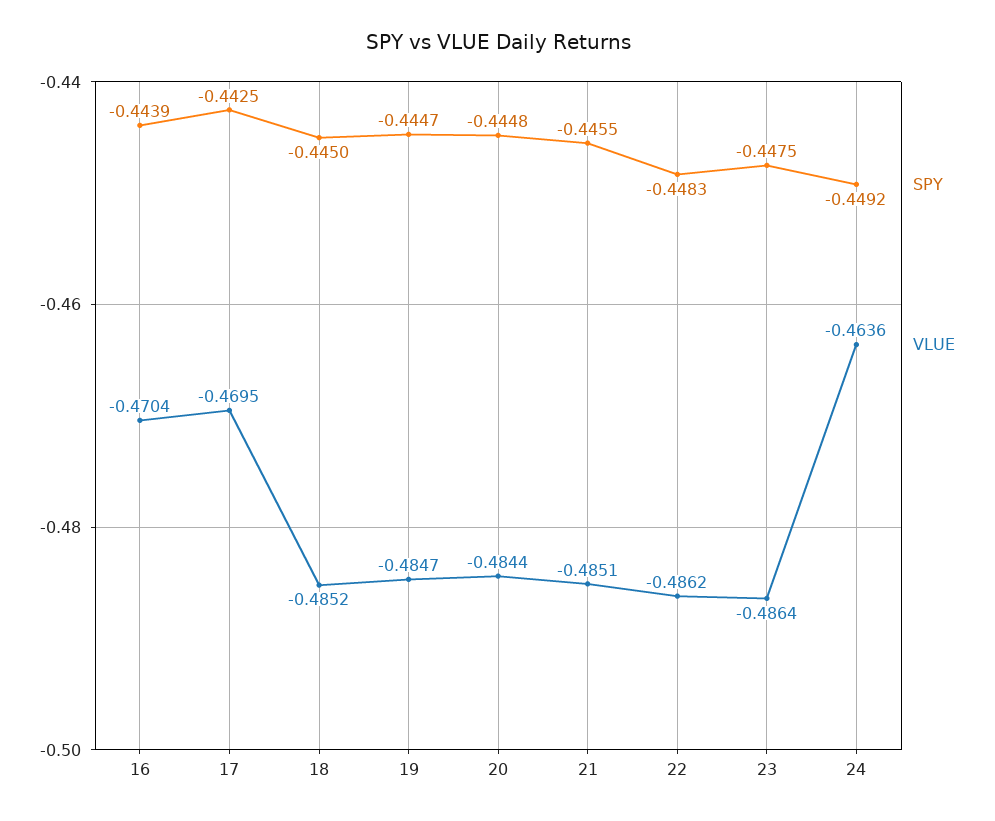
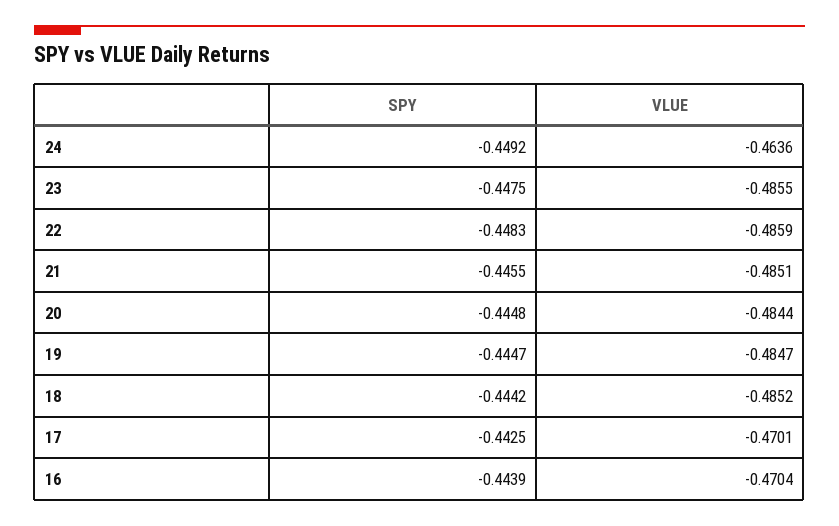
VLUE, 17: -0.4695 -> -0.4701
SPY, 18: -0.445 -> -0.4442
VLUE, 22: -0.4862 -> -0.4859
VLUE, 23: -0.4864 -> -0.4855

